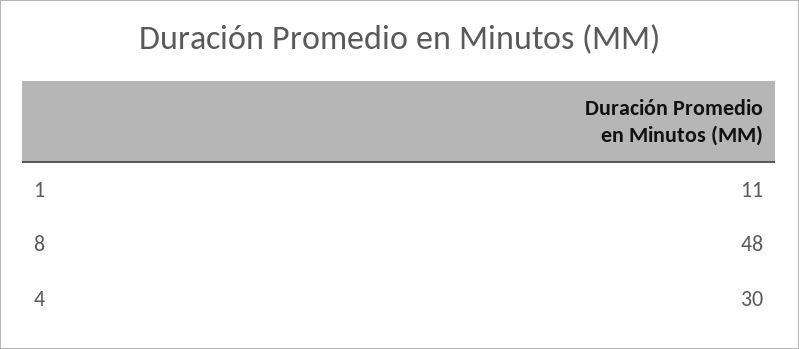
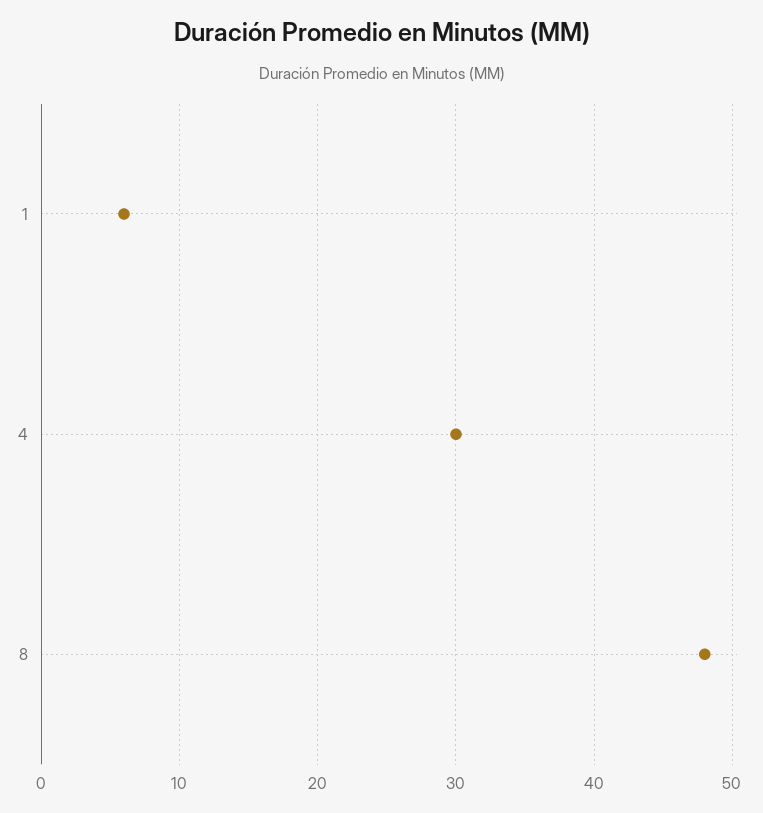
1: 11 -> 6

